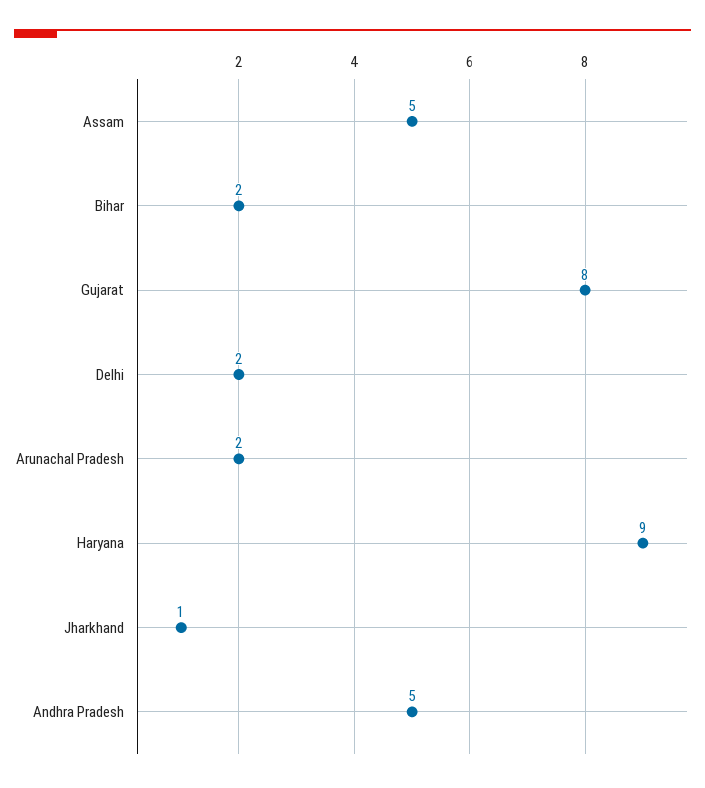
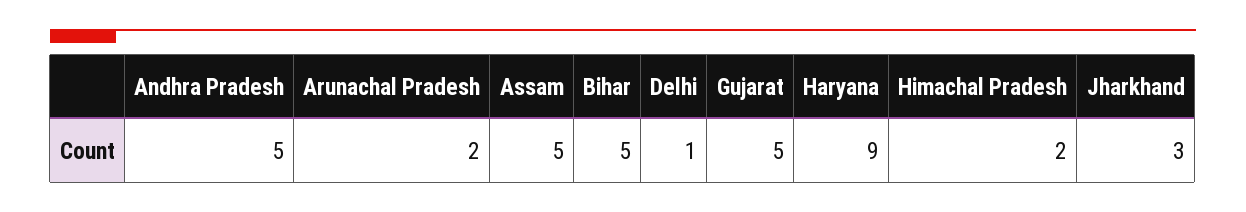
Bihar: 2 -> 5
Gujarat: 8 -> 5
Delhi: 2 -> 1
Jharkhand: 1 -> 3
Himachal Pradesh: none -> 2

